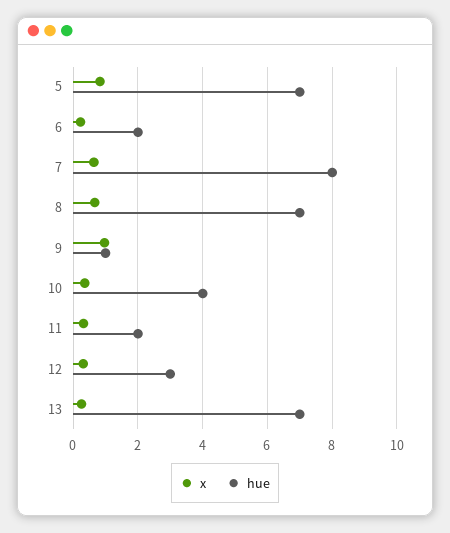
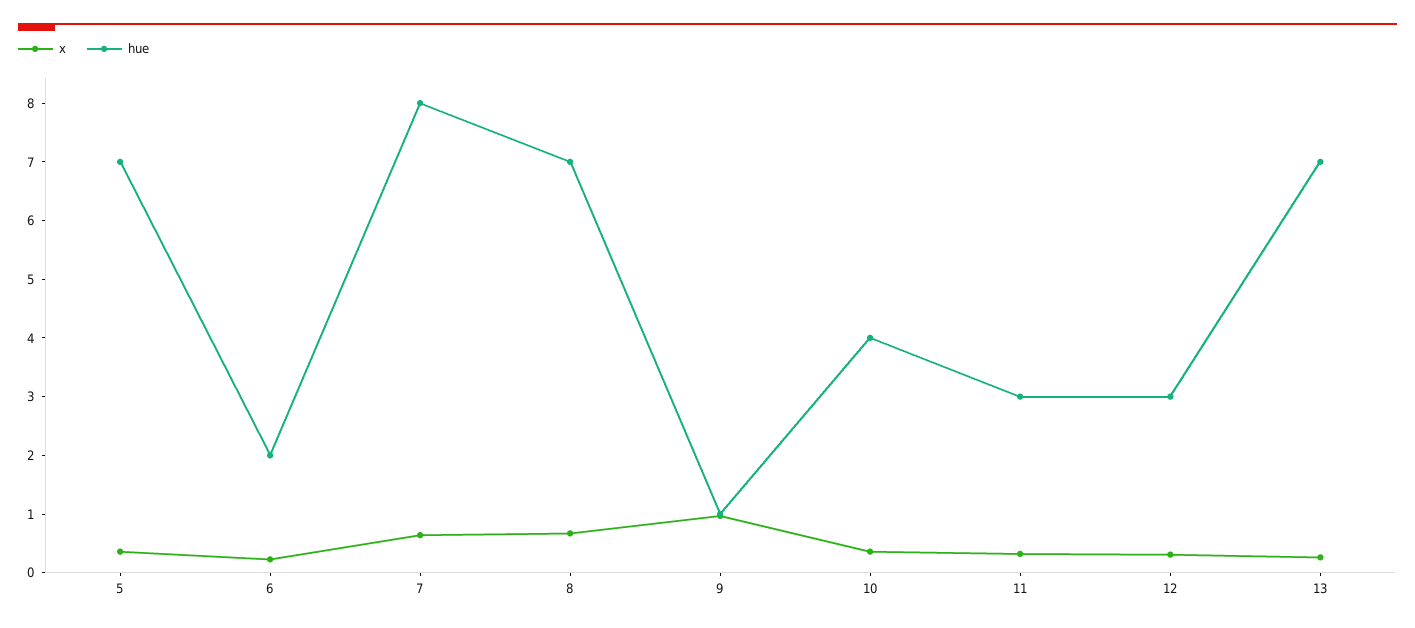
x, 5: 0.8 -> 0.4
hue, 11: 2 -> 3

